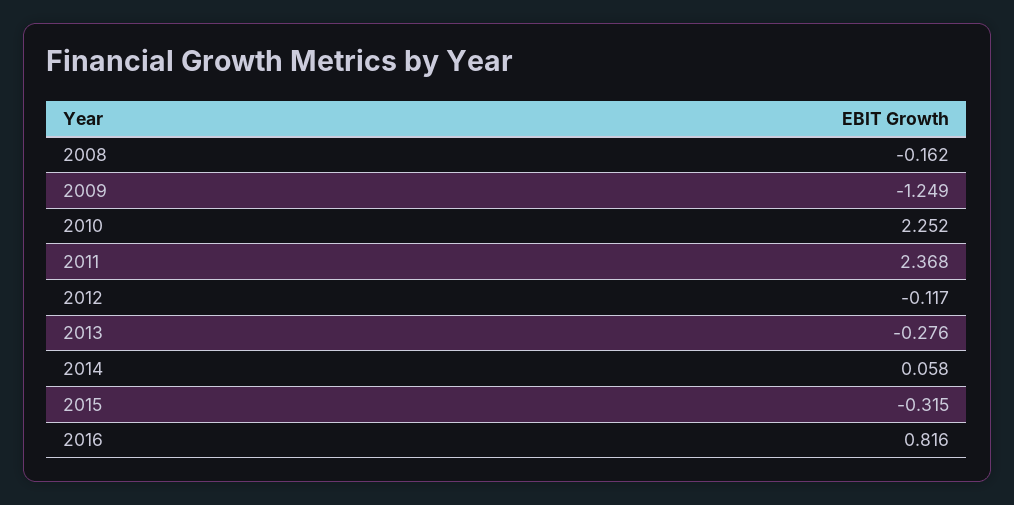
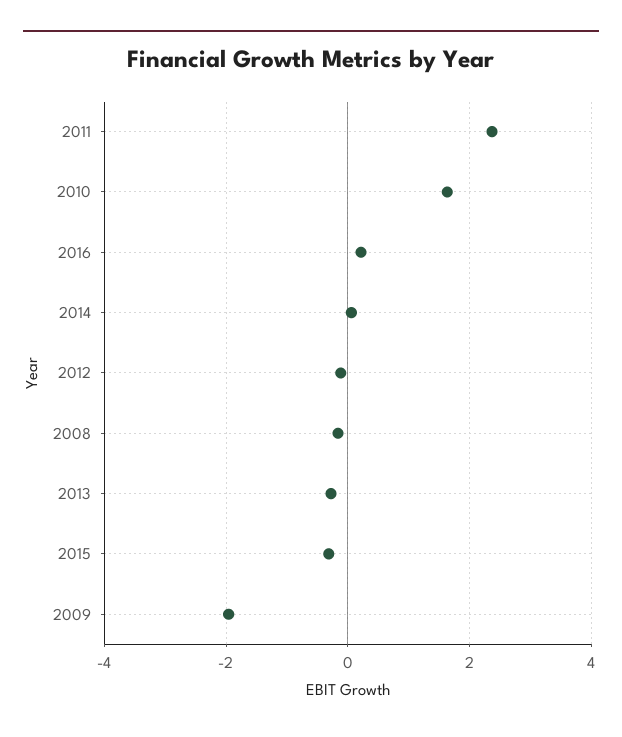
2009: -1.249 -> -2
2010: 2.252 -> 1.6
2016: 0.816 -> 0.2

